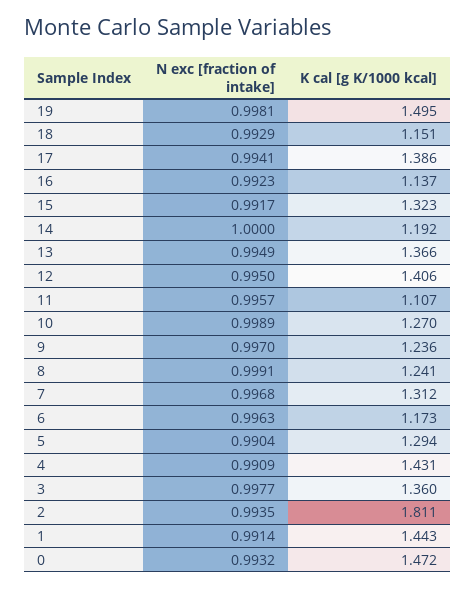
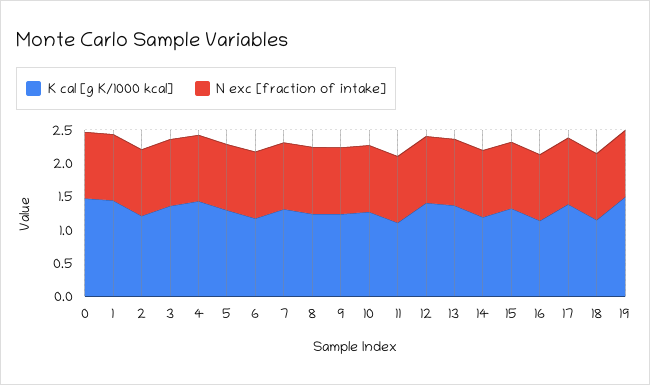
K cal [g K/1000 kcal], 2: 1.811 -> 1.25

